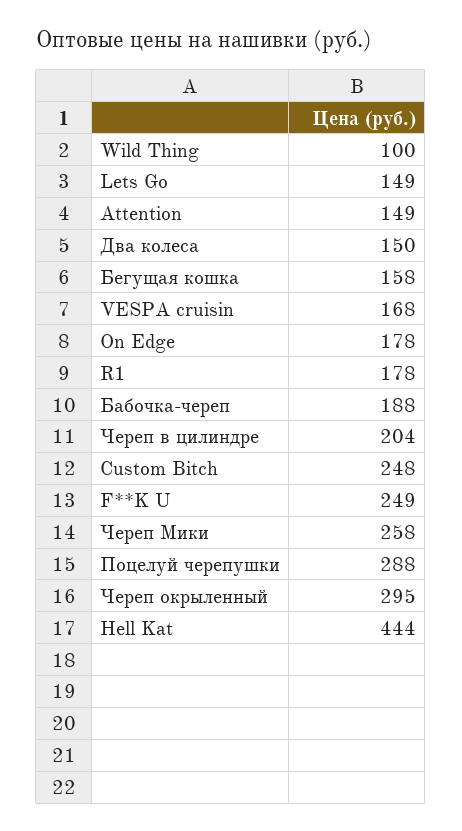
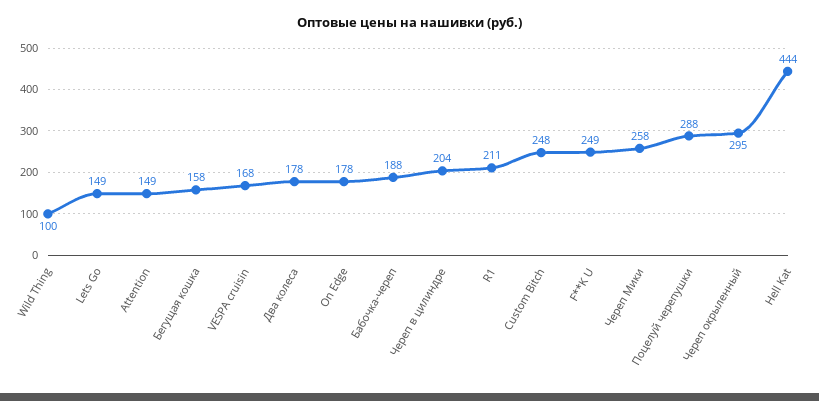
Два колеса: 150 -> 178
R1: 178 -> 211

